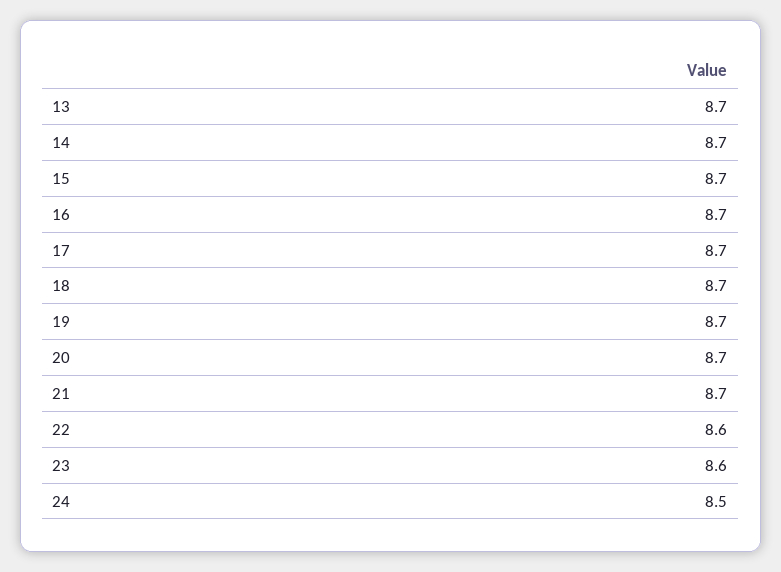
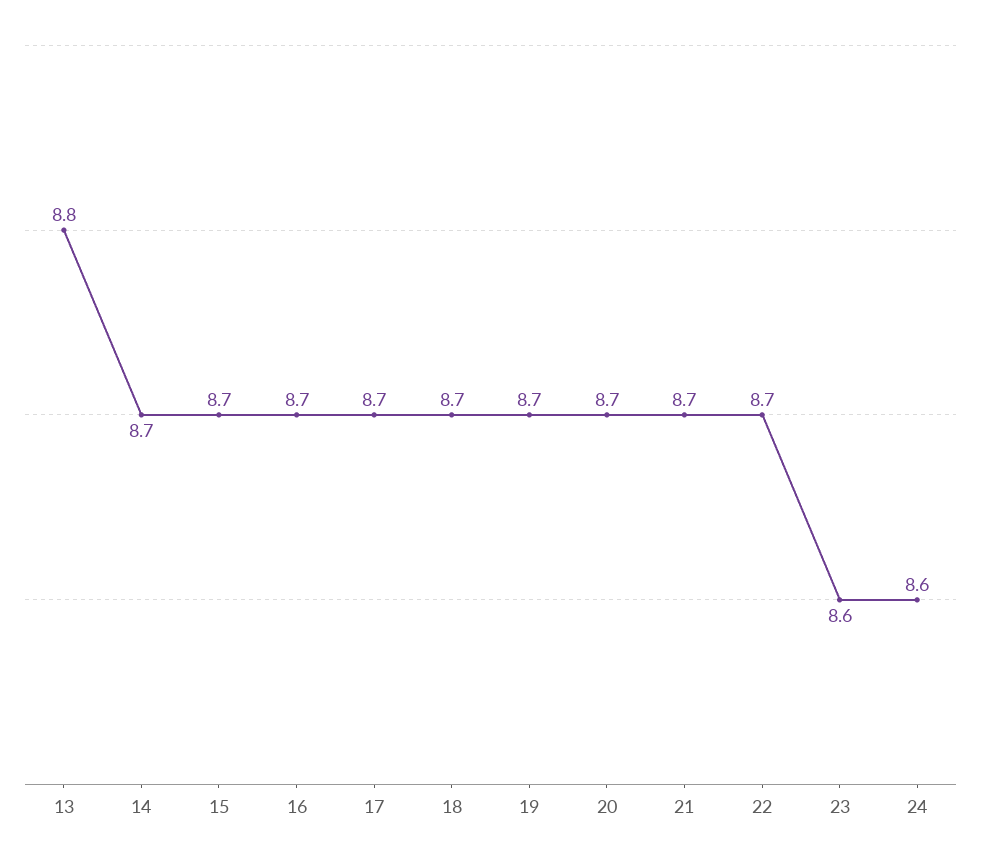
13: 8.7 -> 8.8
22: 8.6 -> 8.7
24: 8.5 -> 8.6

